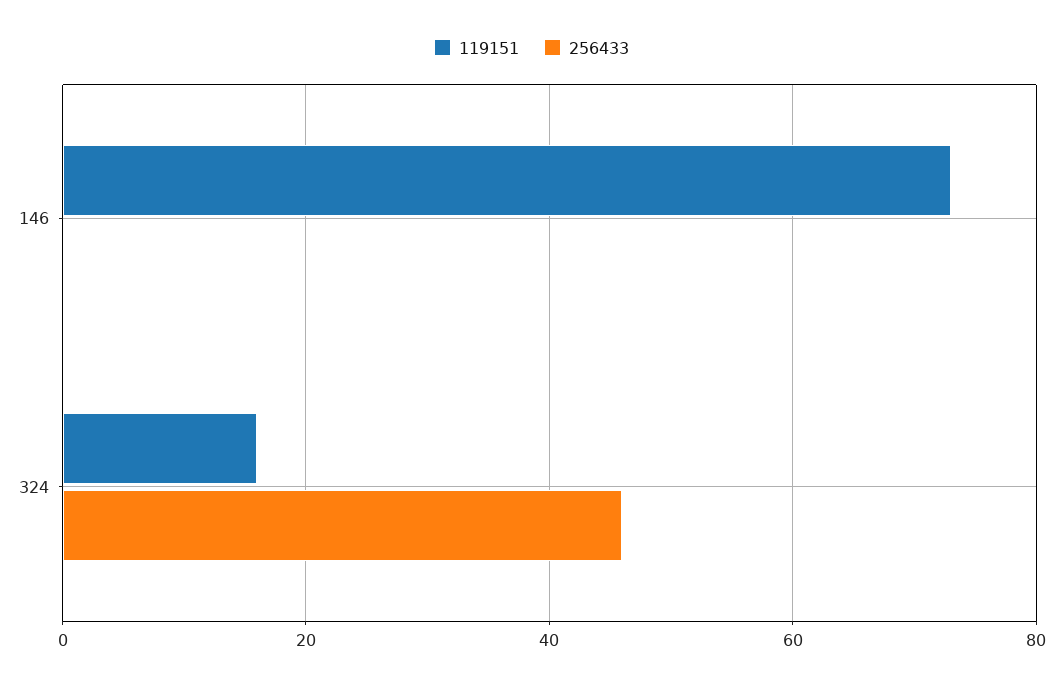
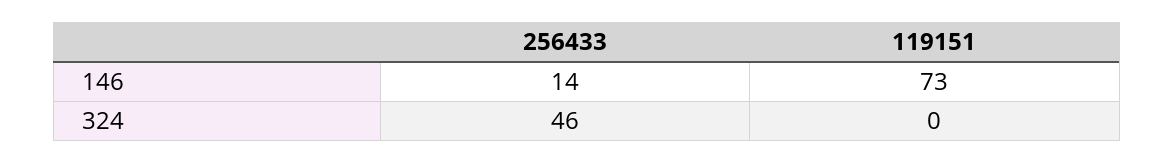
256433, 146: 0 -> 14
119151, 324: 15 -> 0

